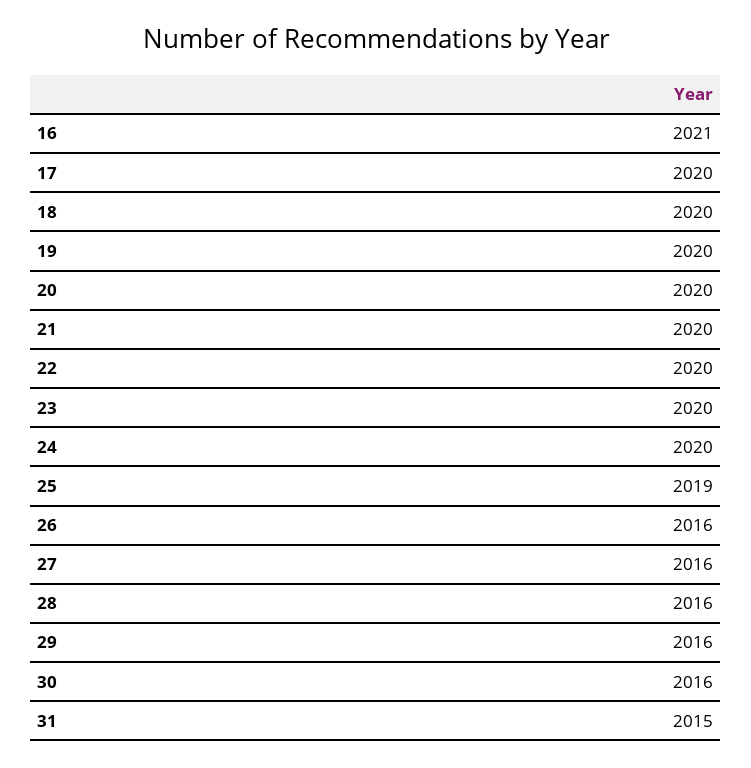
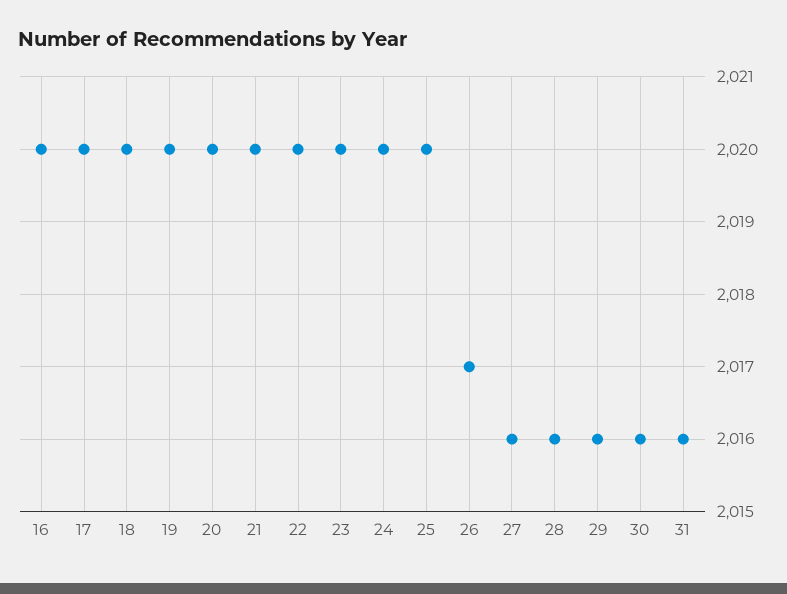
16: 2021 -> 2020
25: 2019 -> 2020
26: 2016 -> 2017
31: 2015 -> 2016

